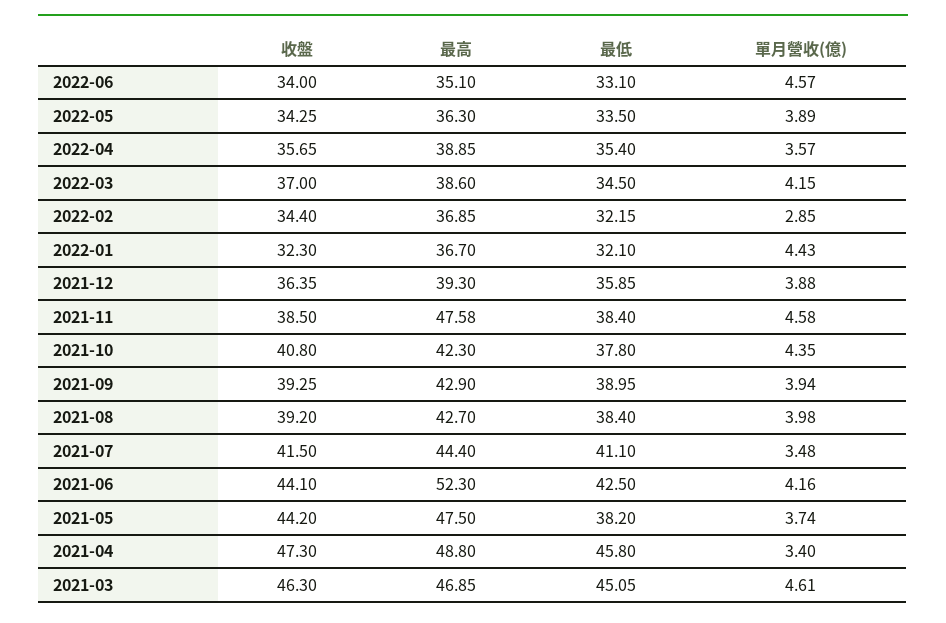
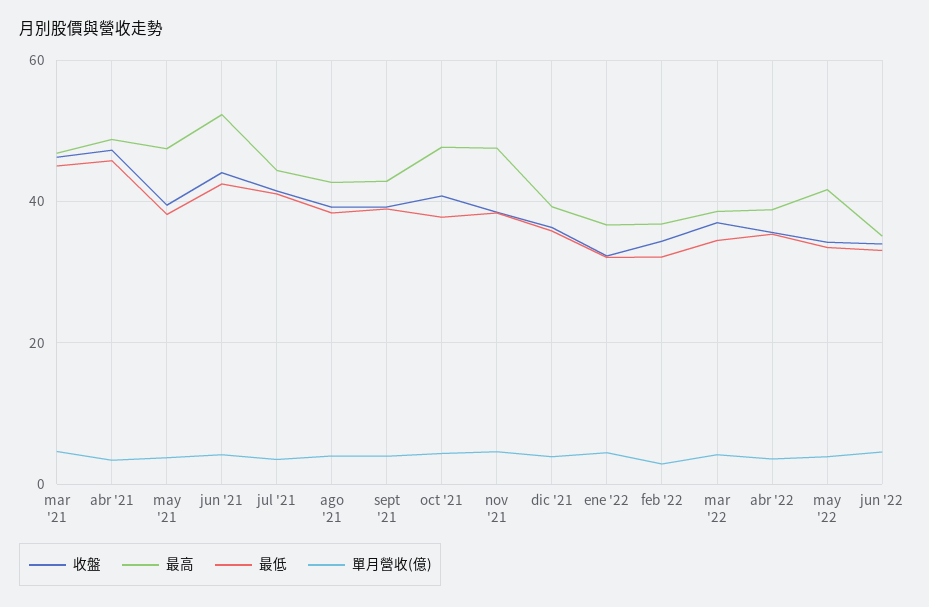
最高, 2022-05: 36.3 -> 42
最高, 2021-10: 42.3 -> 48
收盤, 2021-05: 44.2 -> 40

